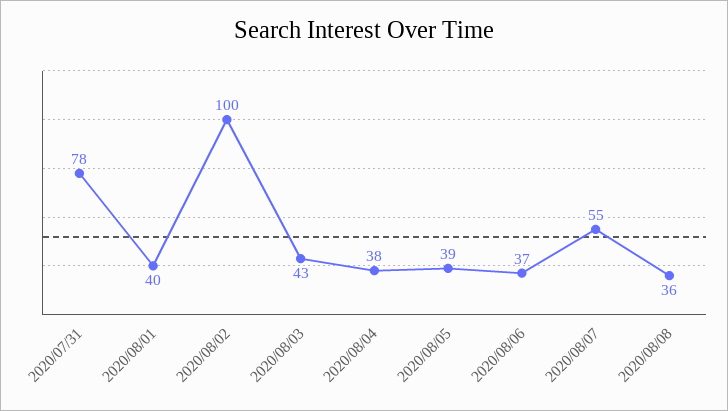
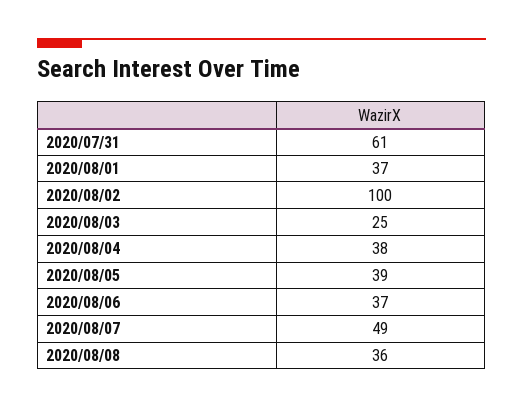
2020/07/31: 78 -> 61
2020/08/01: 40 -> 37
2020/08/03: 43 -> 25
2020/08/07: 55 -> 49

